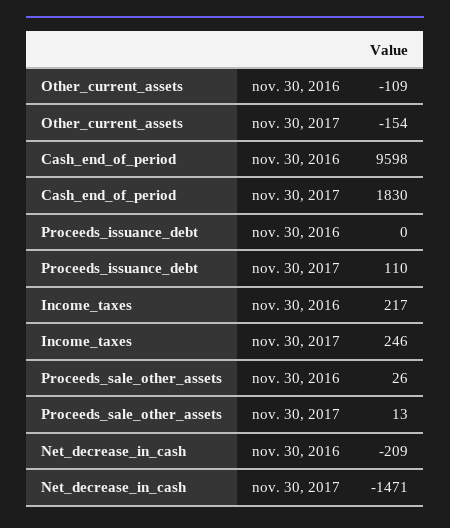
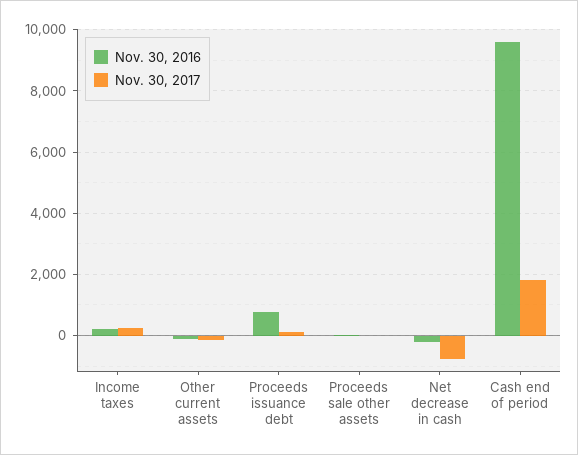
nov. 30, 2016, Proceeds_issuance_debt: 0 -> 800
nov. 30, 2017, Net_decrease_in_cash: -1471 -> -800

